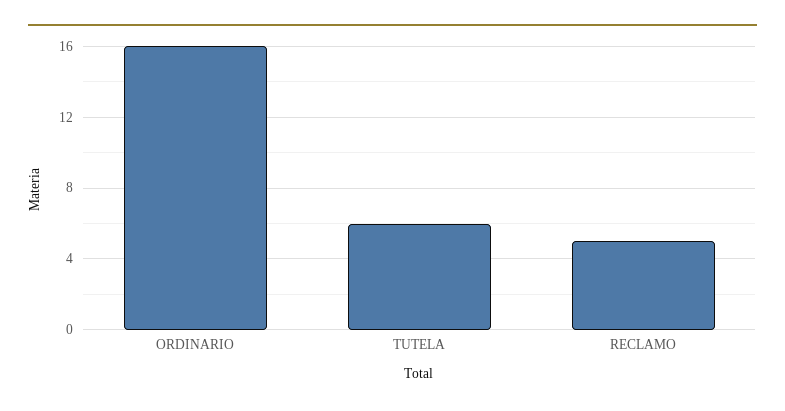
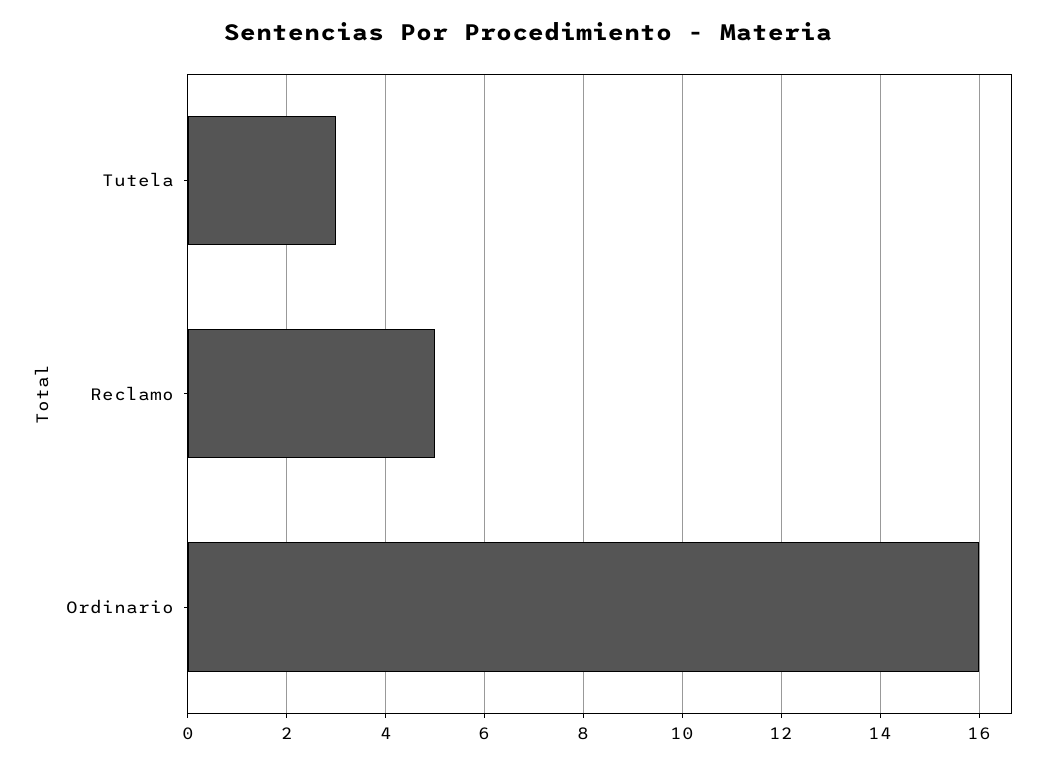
TUTELA: 6 -> 3

